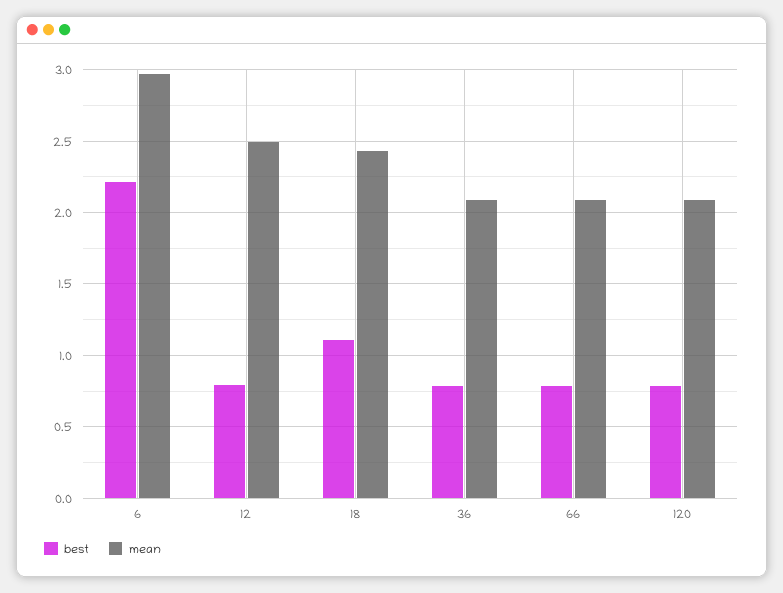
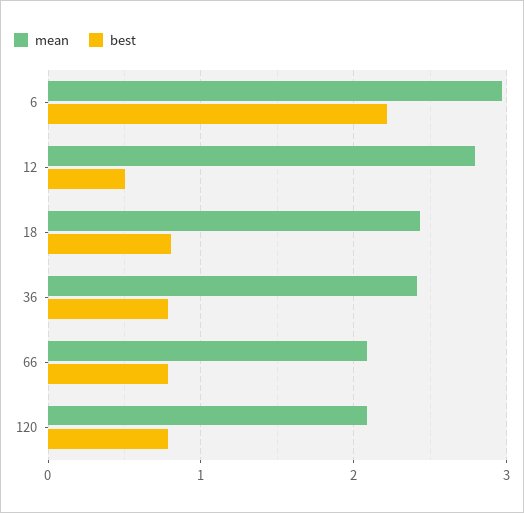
best, 12: 0.8 -> 0.5
mean, 12: 2.5 -> 2.8
best, 18: 1.1 -> 0.8
mean, 36: 2.1 -> 2.4

